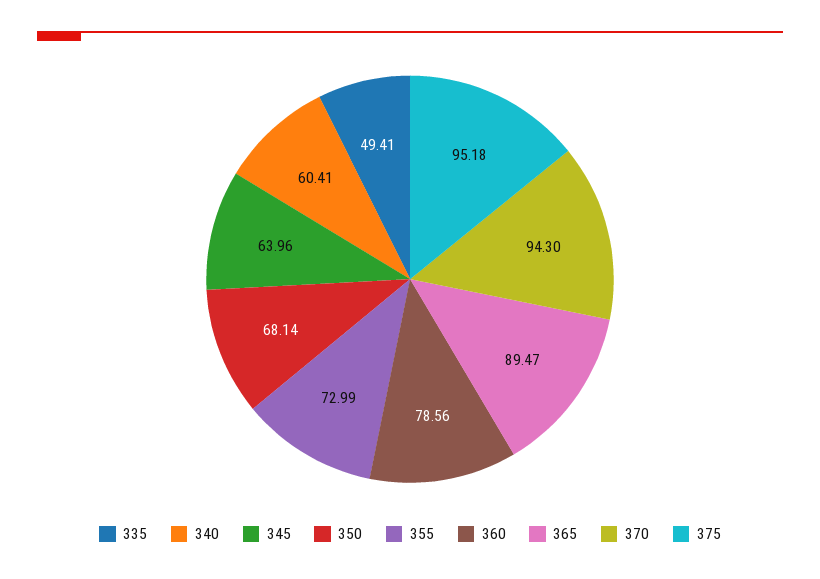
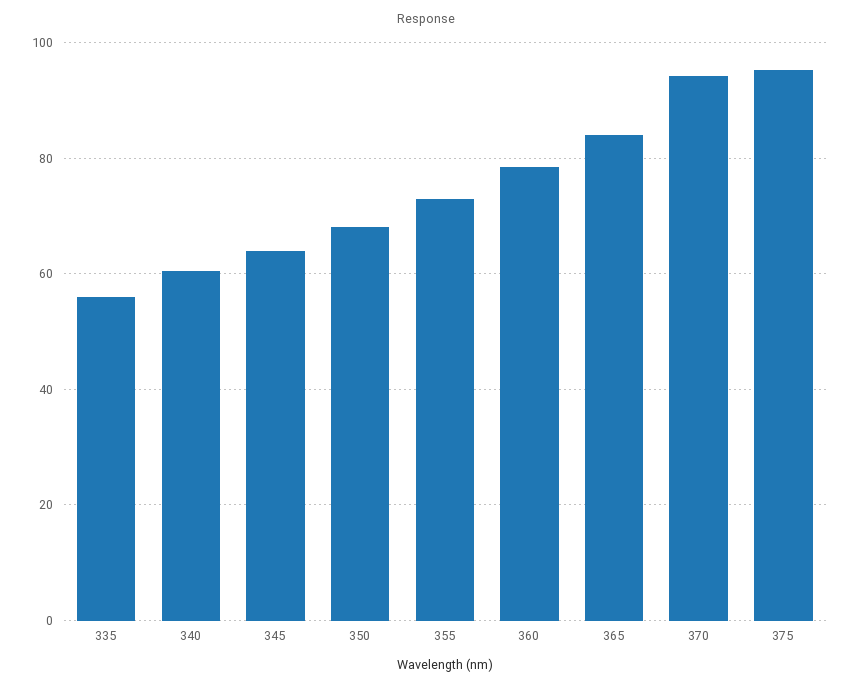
335: 49.41 -> 56
365: 89.47 -> 84

